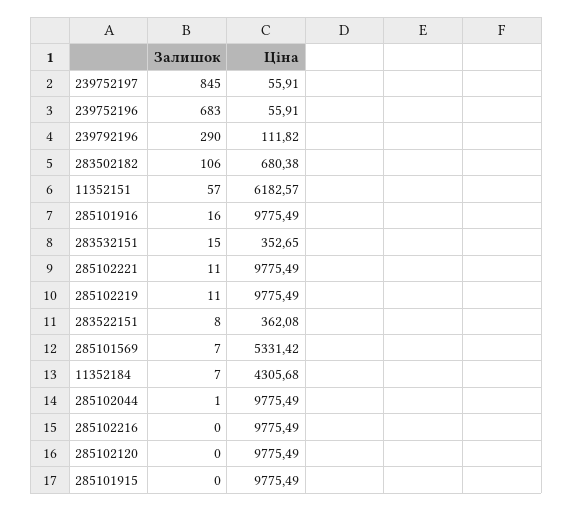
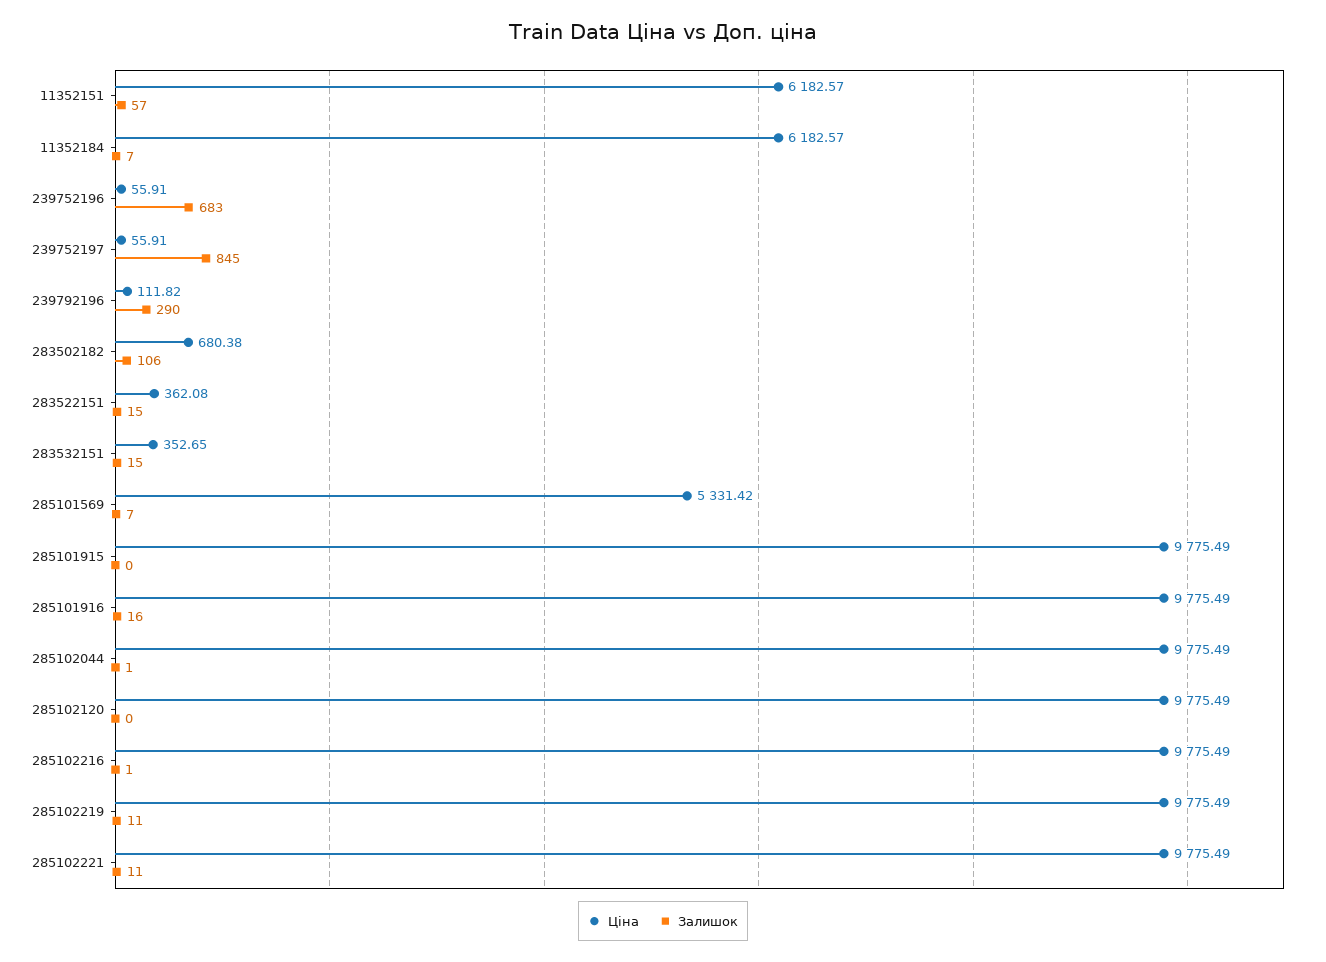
Залишок, 283522151: 8 -> 15
Ціна, 11352184: 4305.68 -> 6182.57
Залишок, 285102216: 0 -> 1

